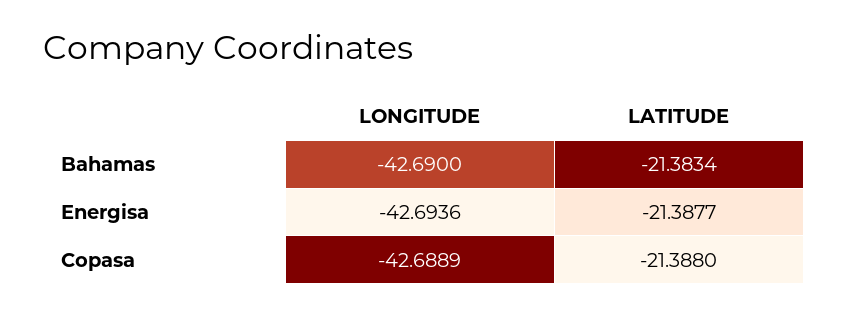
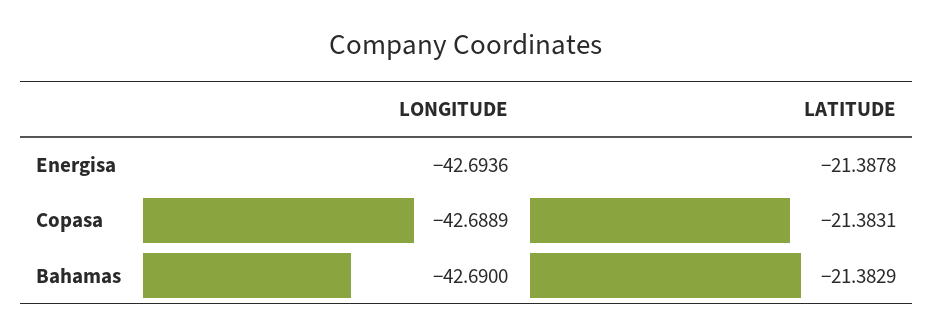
LATITUDE, Bahamas: -21.3834 -> -21.3829
LATITUDE, Energisa: -21.3877 -> -21.3878
LATITUDE, Copasa: -21.388 -> -21.3831

